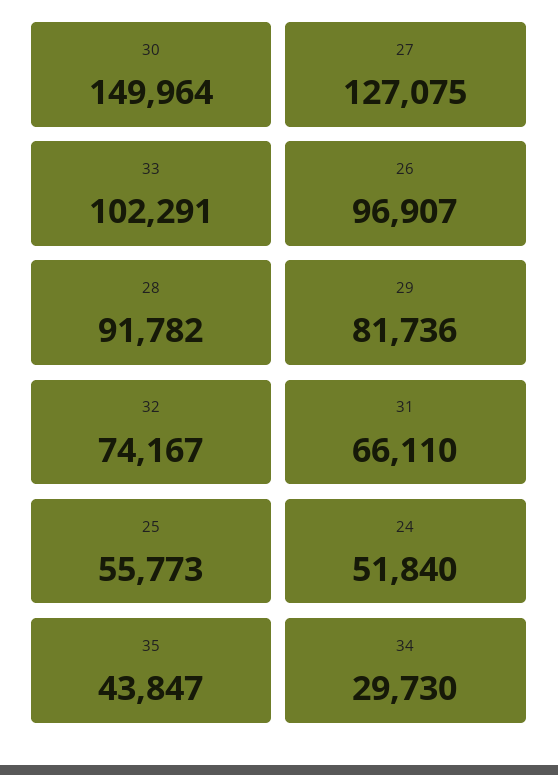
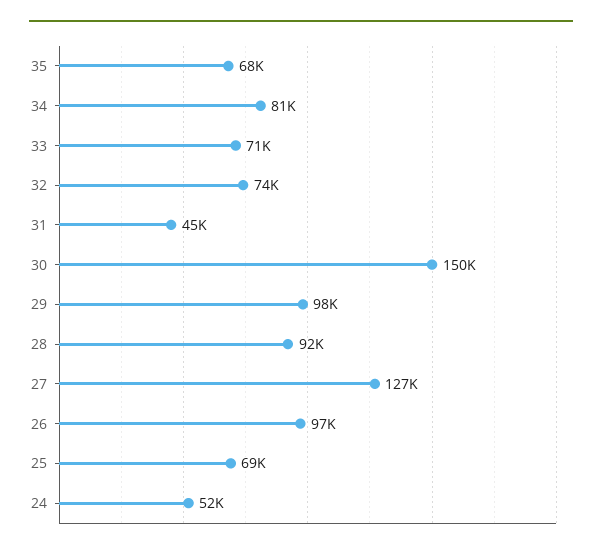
33: 102291 -> 71000
29: 81736 -> 98000
31: 66110 -> 45000
25: 55773 -> 69000
35: 43847 -> 68000
34: 29730 -> 81000

